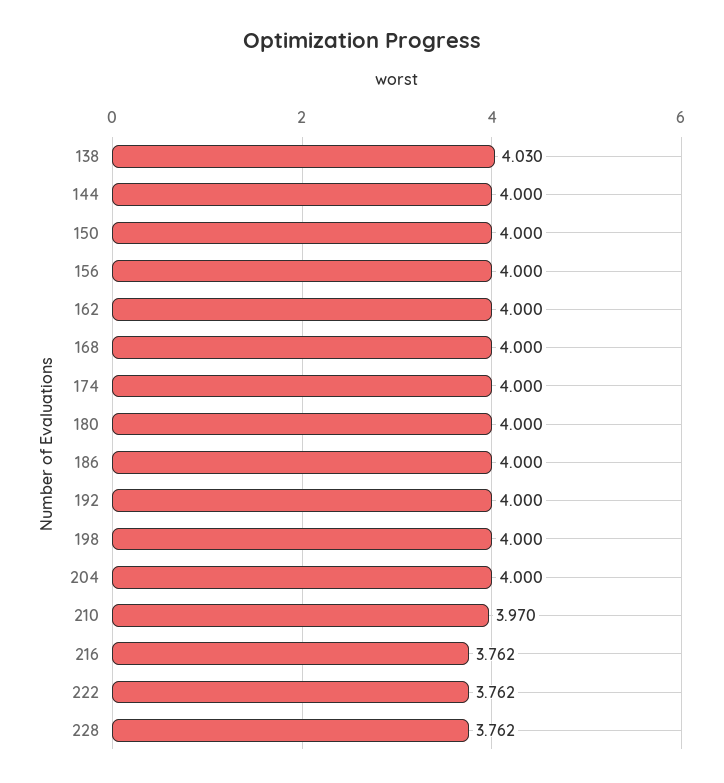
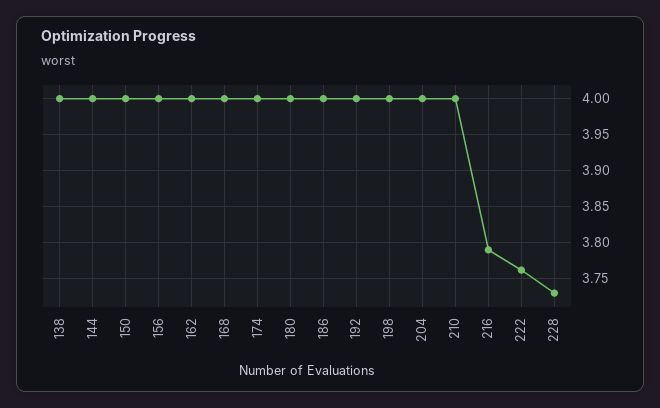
138: 4.03 -> 4
210: 3.97 -> 4
216: 3.762 -> 3.79
228: 3.762 -> 3.73

